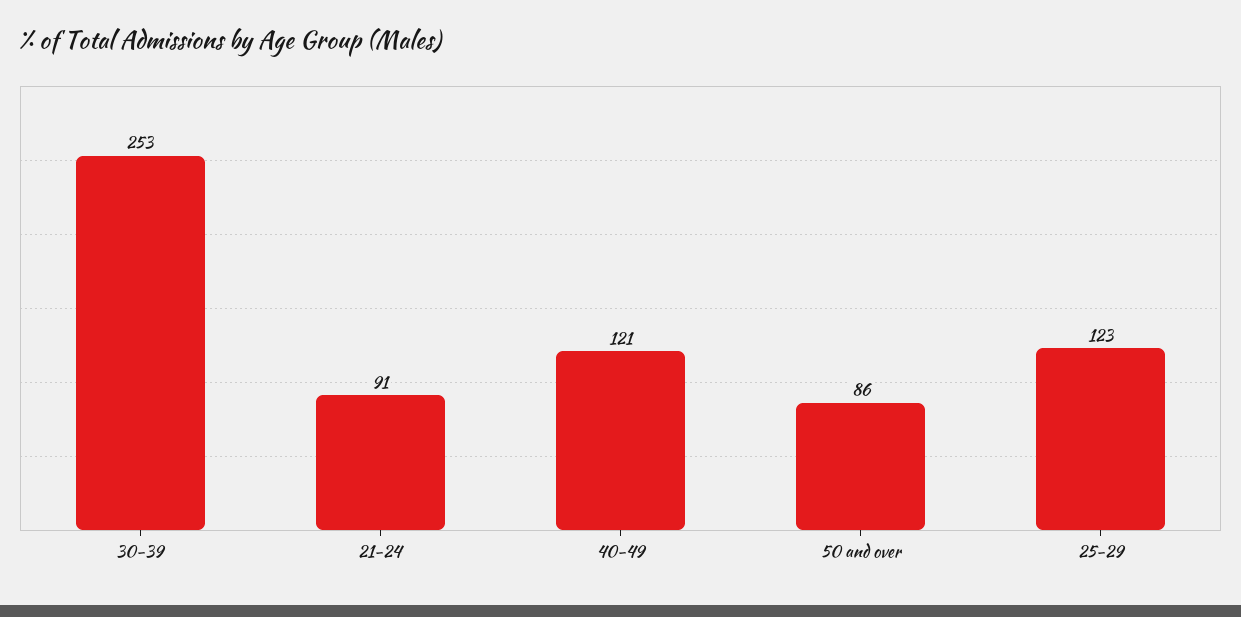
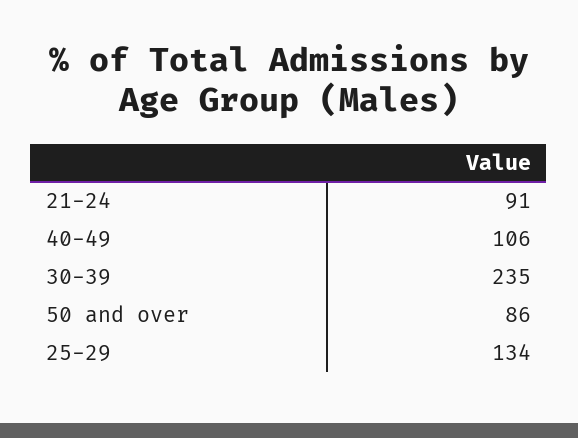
30-39: 253 -> 235
40-49: 121 -> 106
25-29: 123 -> 134

